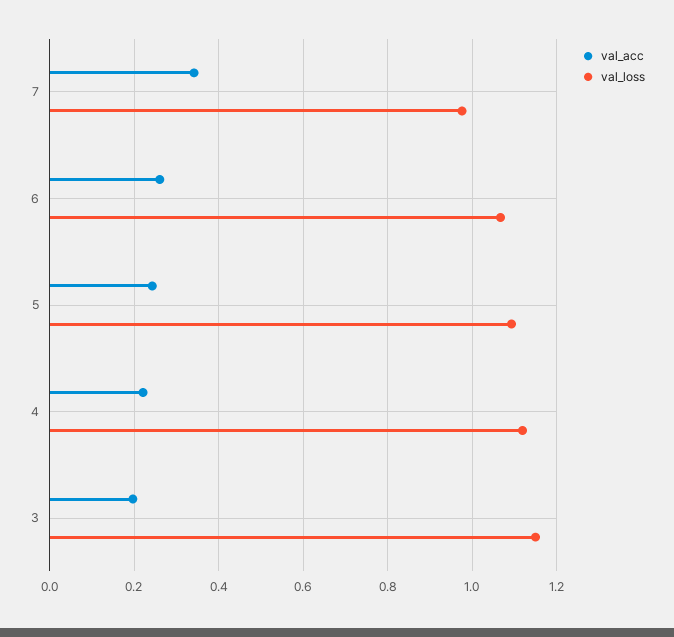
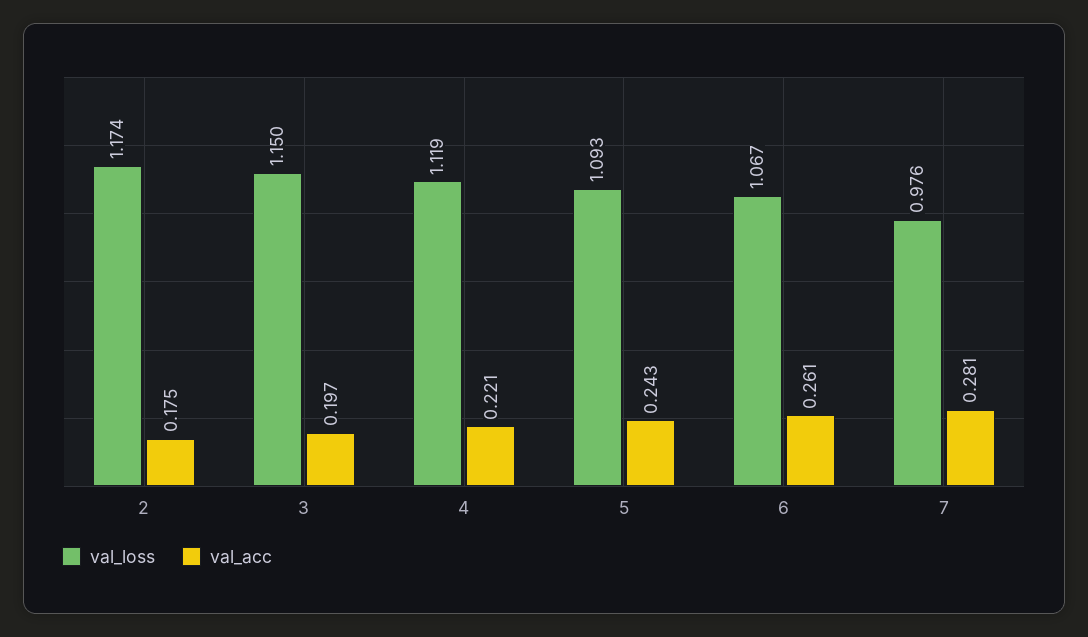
val_acc, 7: 0.34 -> 0.281
val_loss, 2: none -> 1.174
val_acc, 2: none -> 0.175

